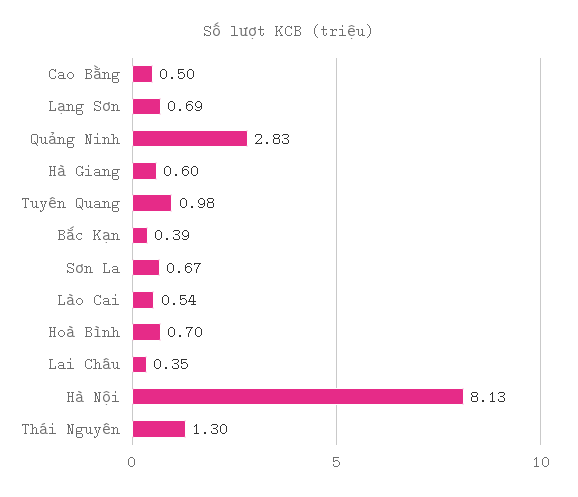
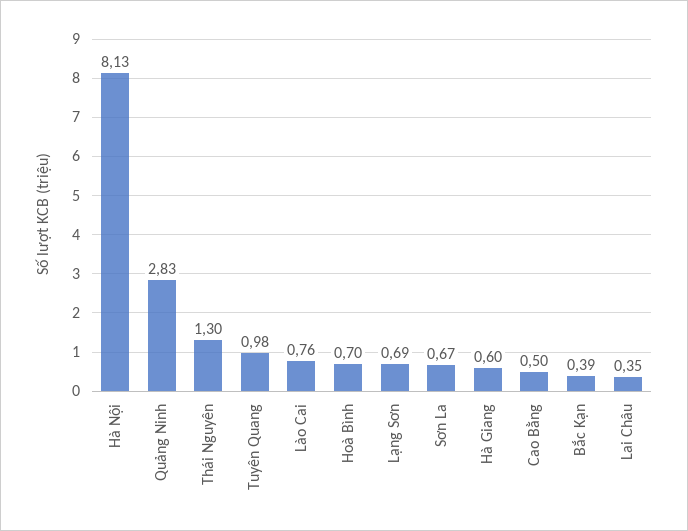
Lào Cai: 0.54 -> 0.76

